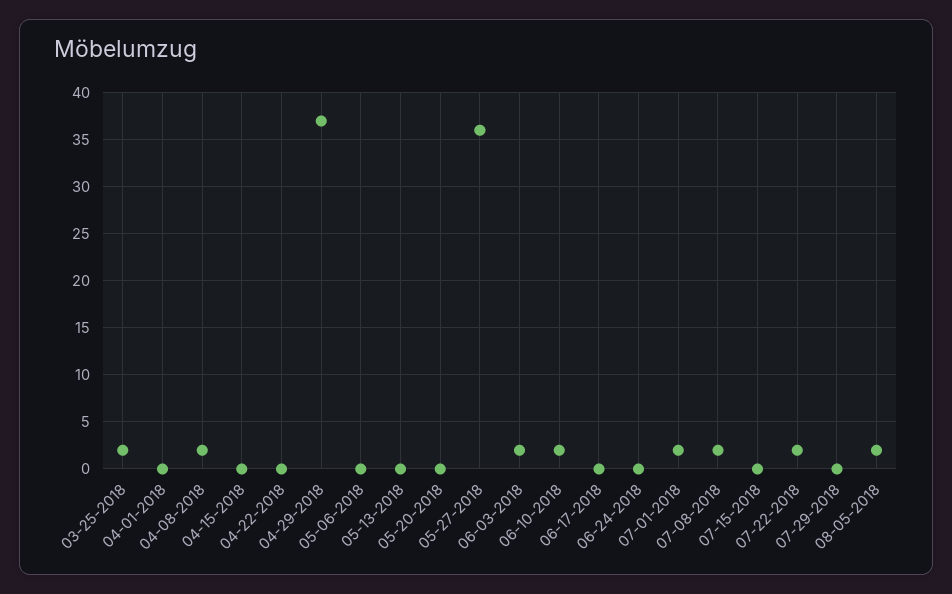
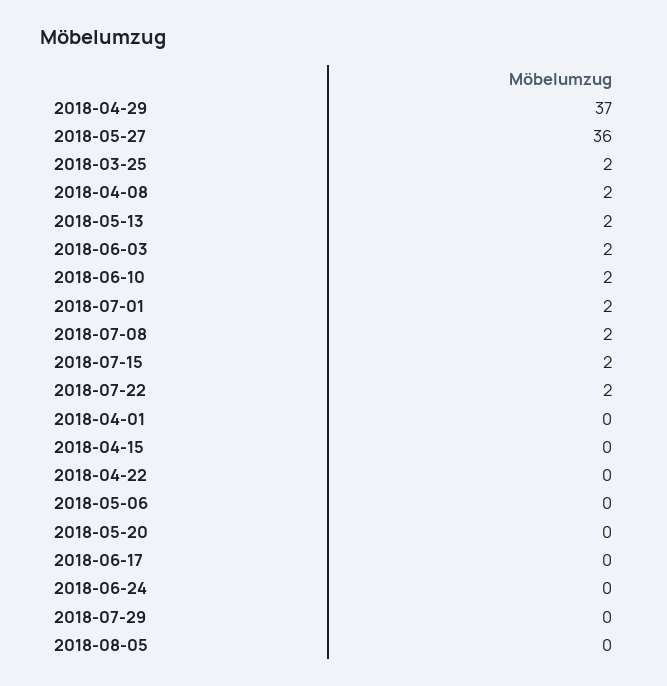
05-13-2018: 0 -> 2
07-15-2018: 0 -> 2
08-05-2018: 2 -> 0

